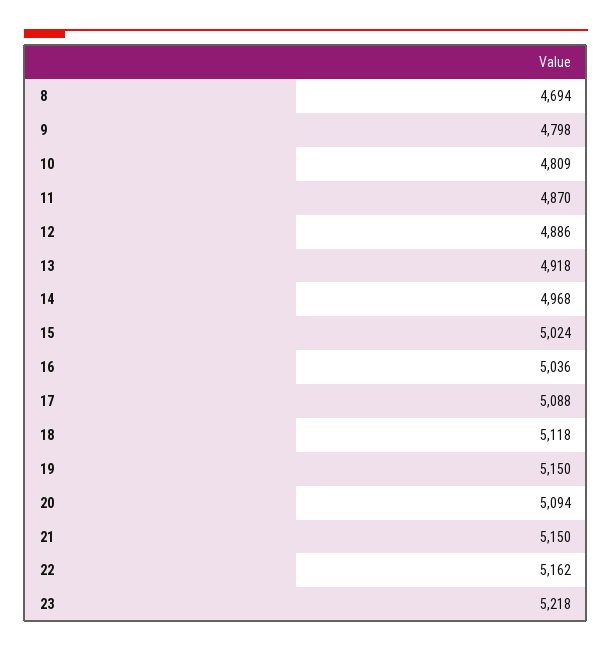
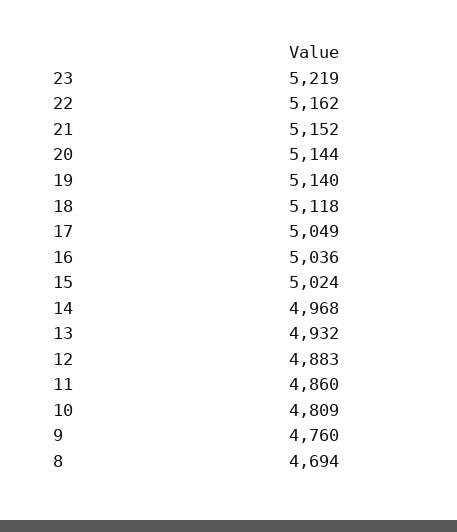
9: 4798 -> 4760
11: 4870 -> 4860
12: 4886 -> 4883
13: 4918 -> 4932
17: 5088 -> 5049
19: 5150 -> 5140
20: 5094 -> 5144
21: 5150 -> 5152
23: 5218 -> 5219

